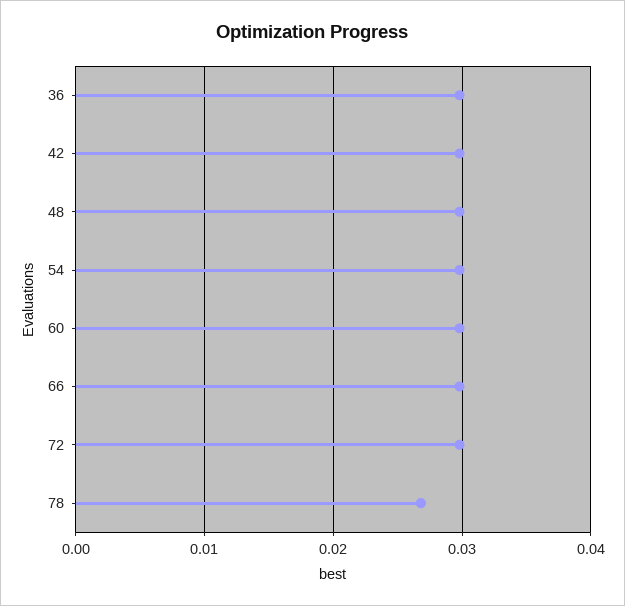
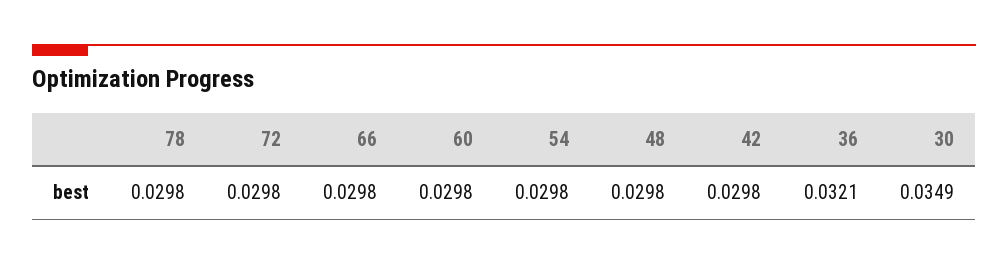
36: 0.03 -> 0.0321
78: 0.027 -> 0.0298
30: none -> 0.0349

